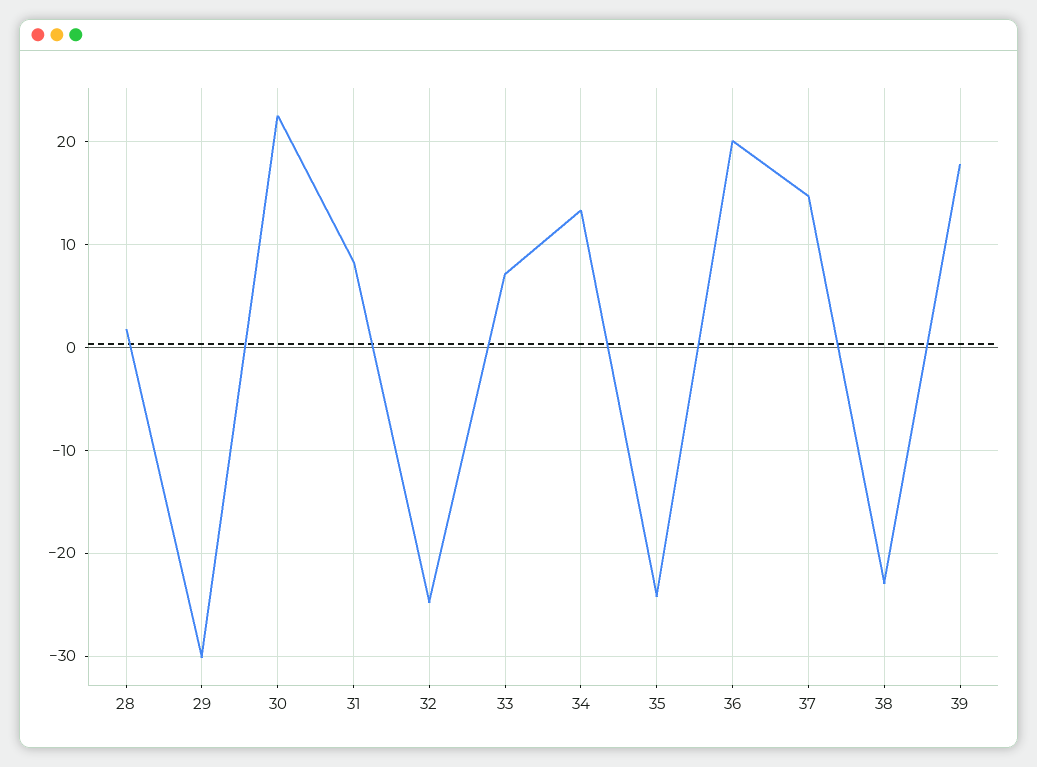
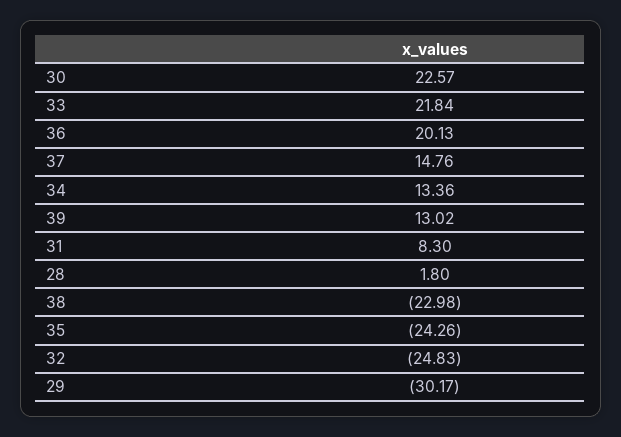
33: 7 -> 21.84
39: 18 -> 13.02

